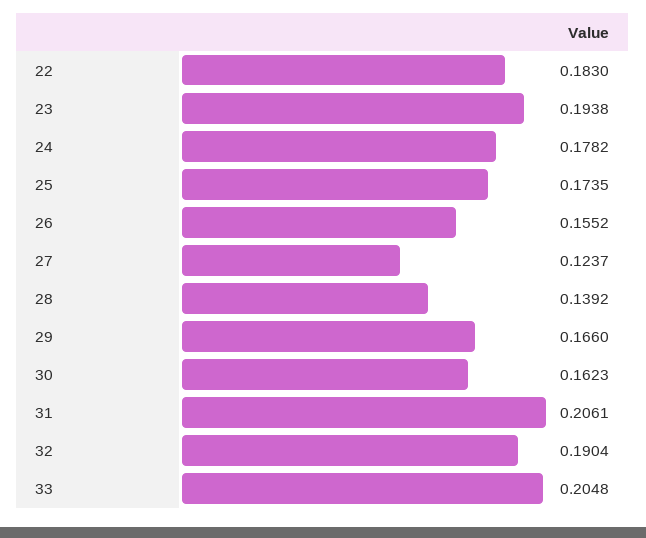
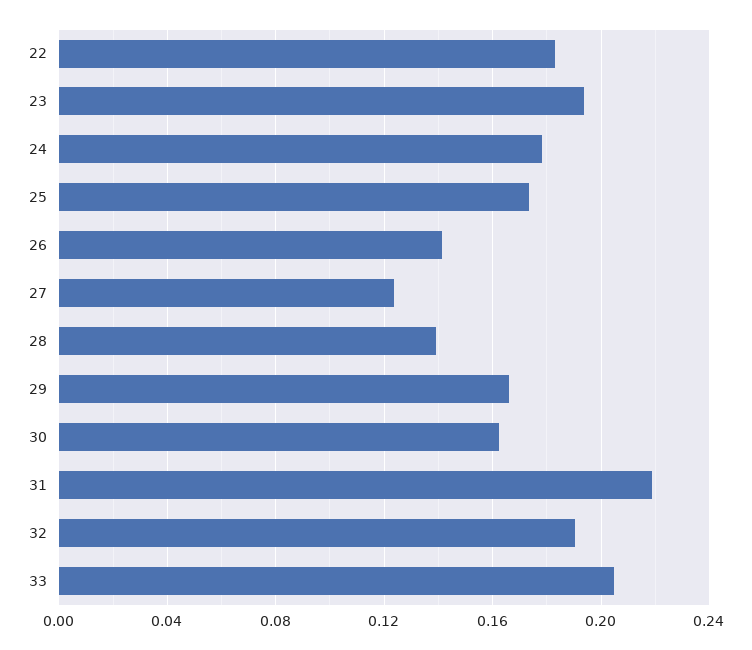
26: 0.1552 -> 0.14
31: 0.2061 -> 0.22

